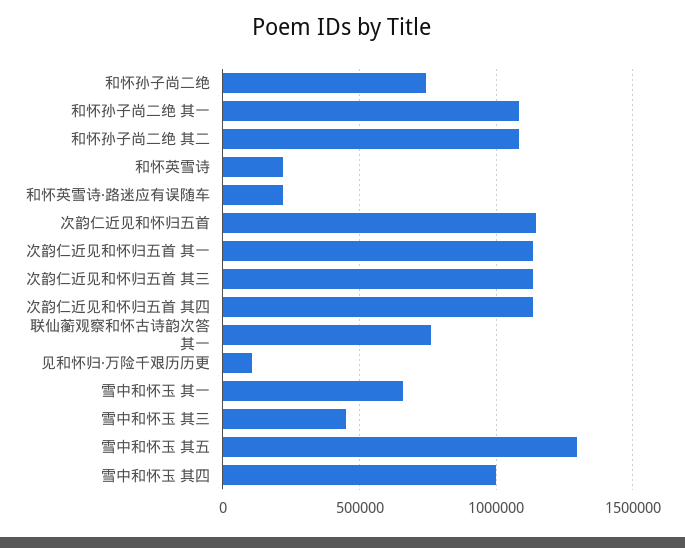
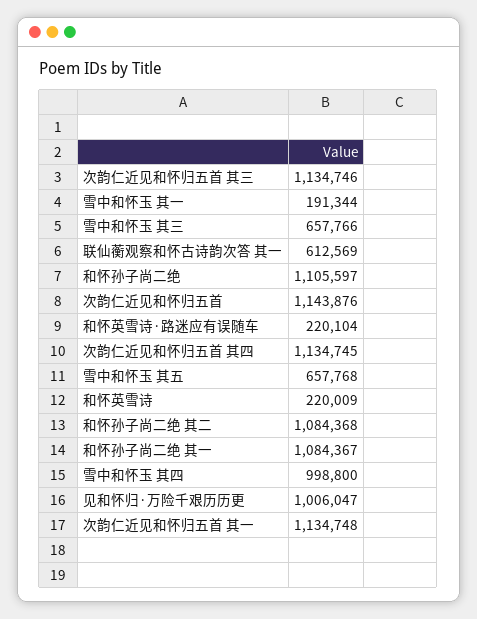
和怀孙子尚二绝: 750000 -> 1105597
联仙蘅观察和怀古诗韵次答 其一: 750000 -> 612569
见和怀归·万险千艰历历更: 100000 -> 1006047
雪中和怀玉 其一: 650000 -> 191344
雪中和怀玉 其三: 450000 -> 657766
雪中和怀玉 其五: 1300000 -> 657768

